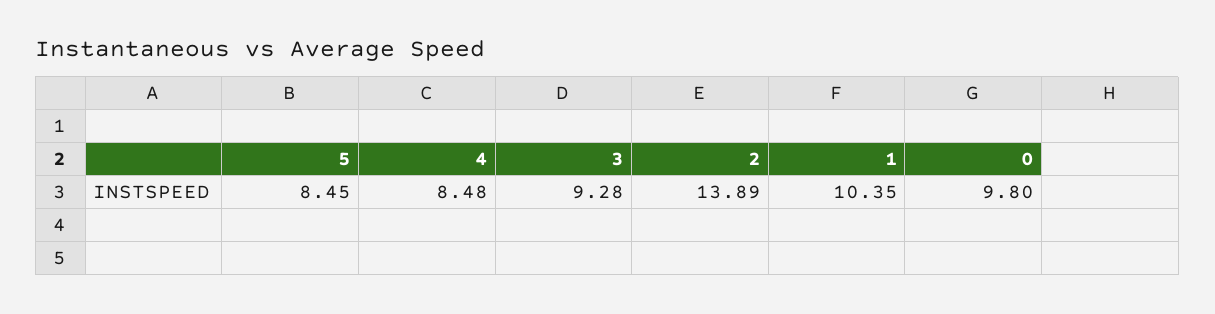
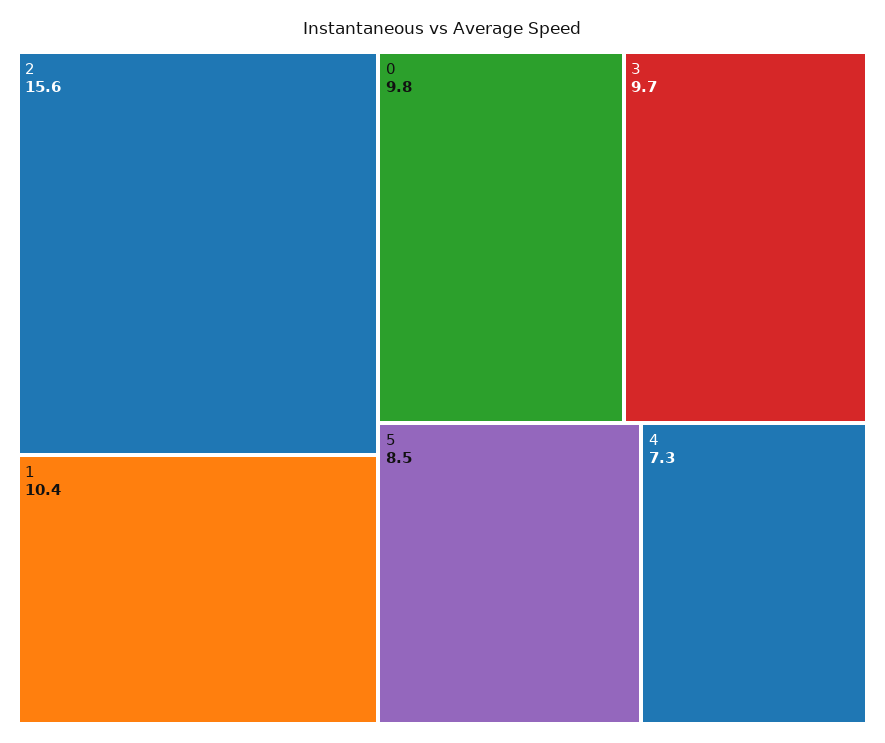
4: 8.48 -> 7.3
3: 9.28 -> 9.7
2: 13.89 -> 15.6

